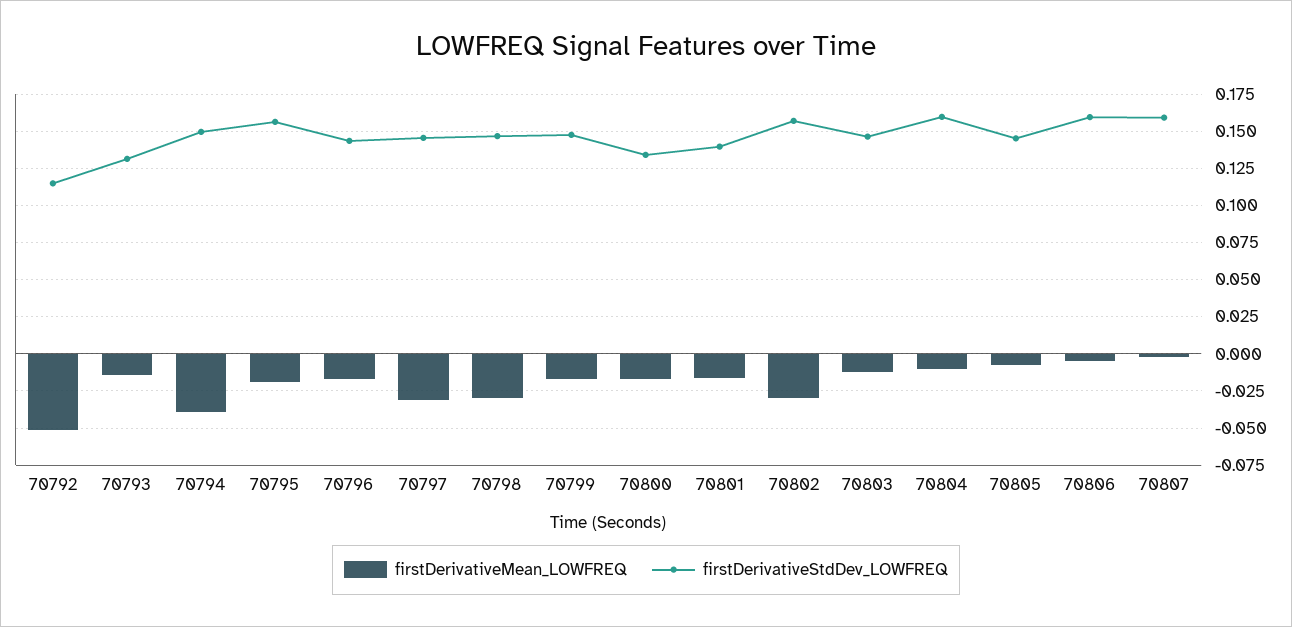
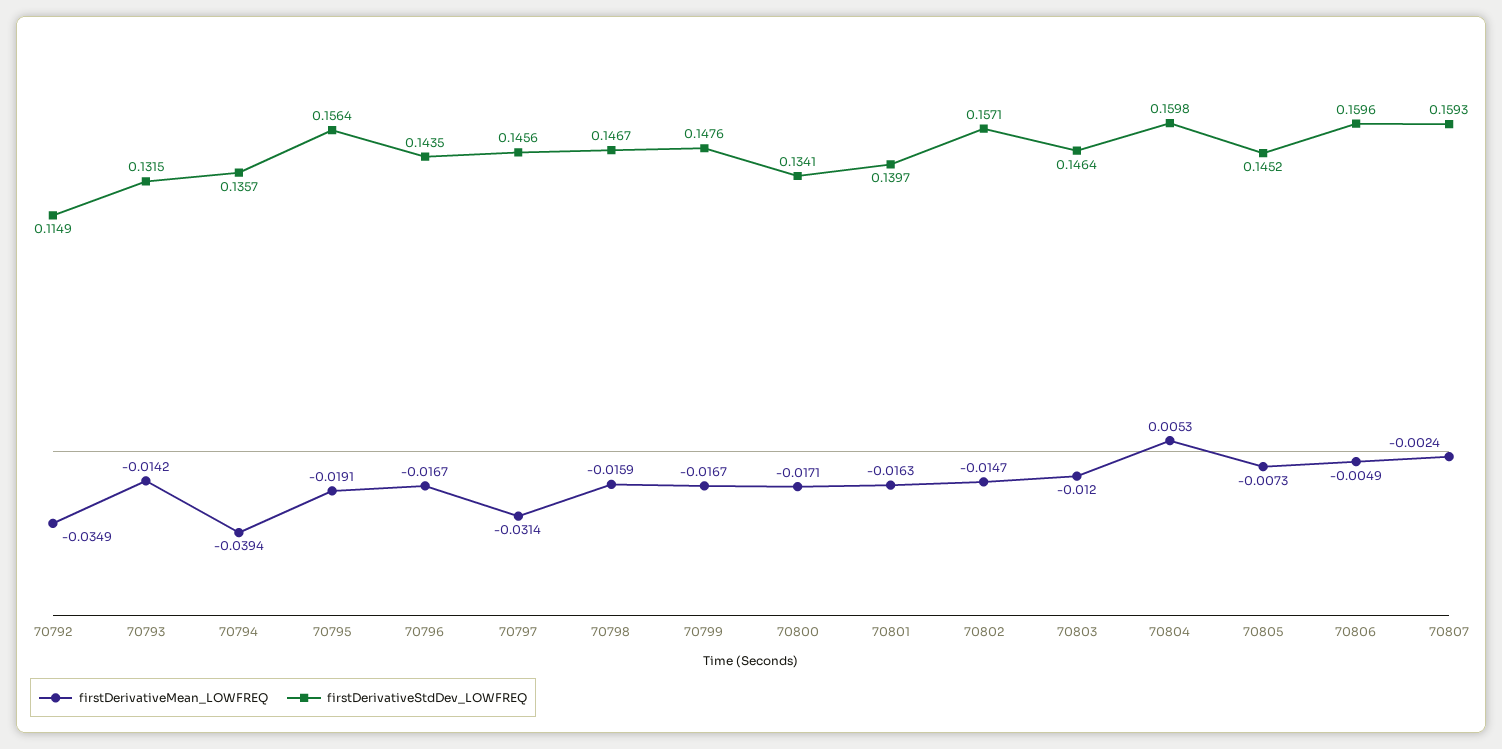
firstDerivativeMean_LOWFREQ, 70792: -0.05 -> -0.0349
firstDerivativeStdDev_LOWFREQ, 70794: 0.15 -> 0.1357
firstDerivativeMean_LOWFREQ, 70798: -0.03 -> -0.0159
firstDerivativeMean_LOWFREQ, 70802: -0.03 -> -0.0147
firstDerivativeMean_LOWFREQ, 70804: -0.01 -> 0.0053

